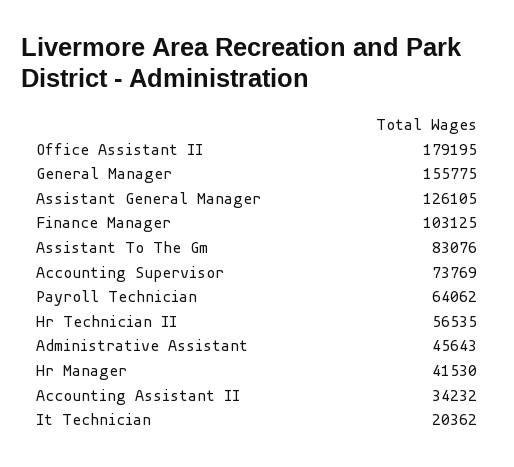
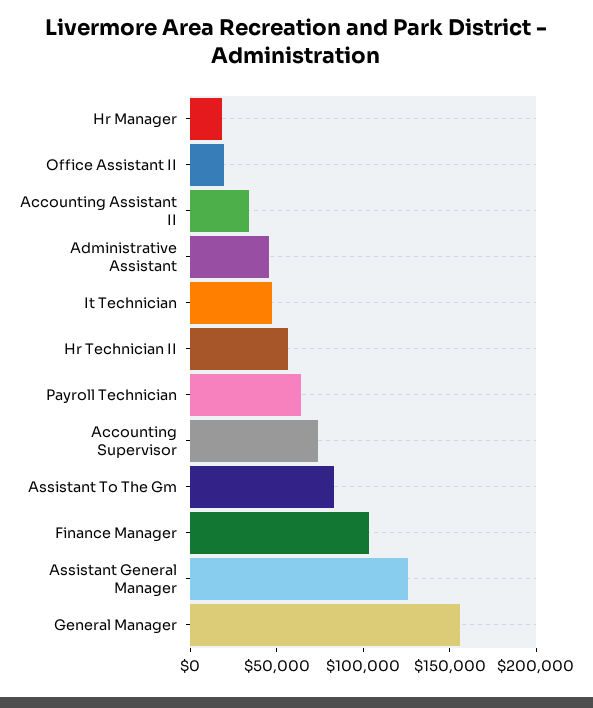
Office Assistant II: 179195 -> 20000
Hr Manager: 41530 -> 20000
It Technician: 20362 -> 50000

